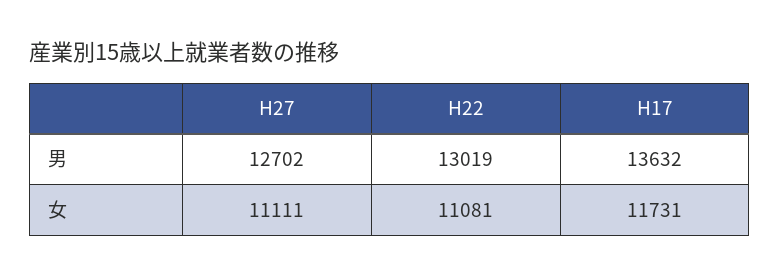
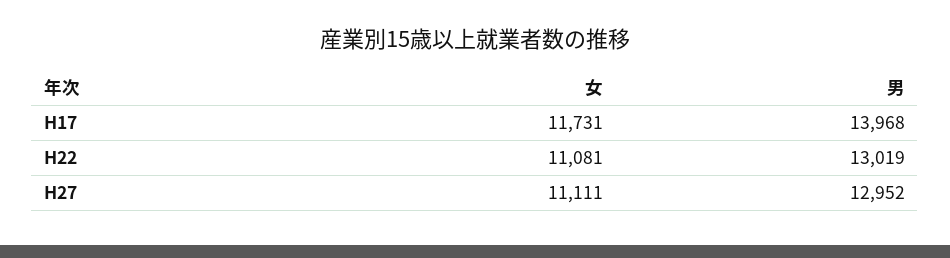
H27, 男: 12702 -> 12952
H17, 男: 13632 -> 13968

